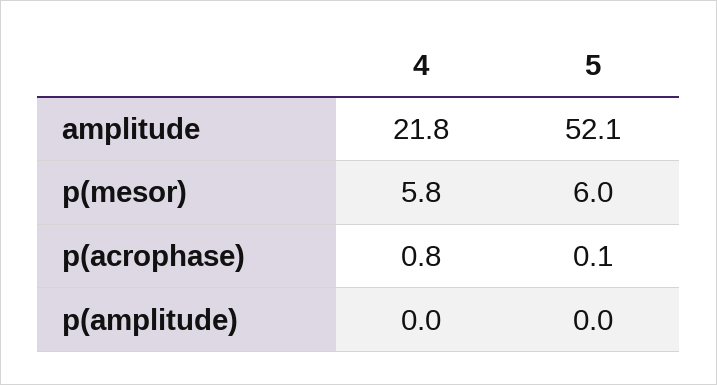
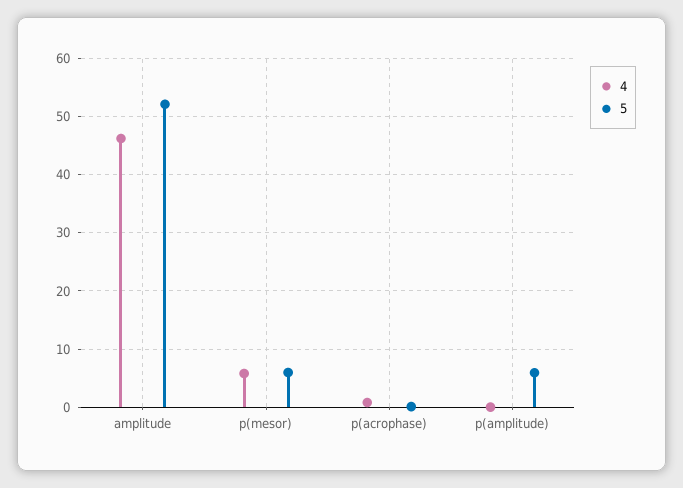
4, amplitude: 21.8 -> 46
5, p(amplitude): 0 -> 6

